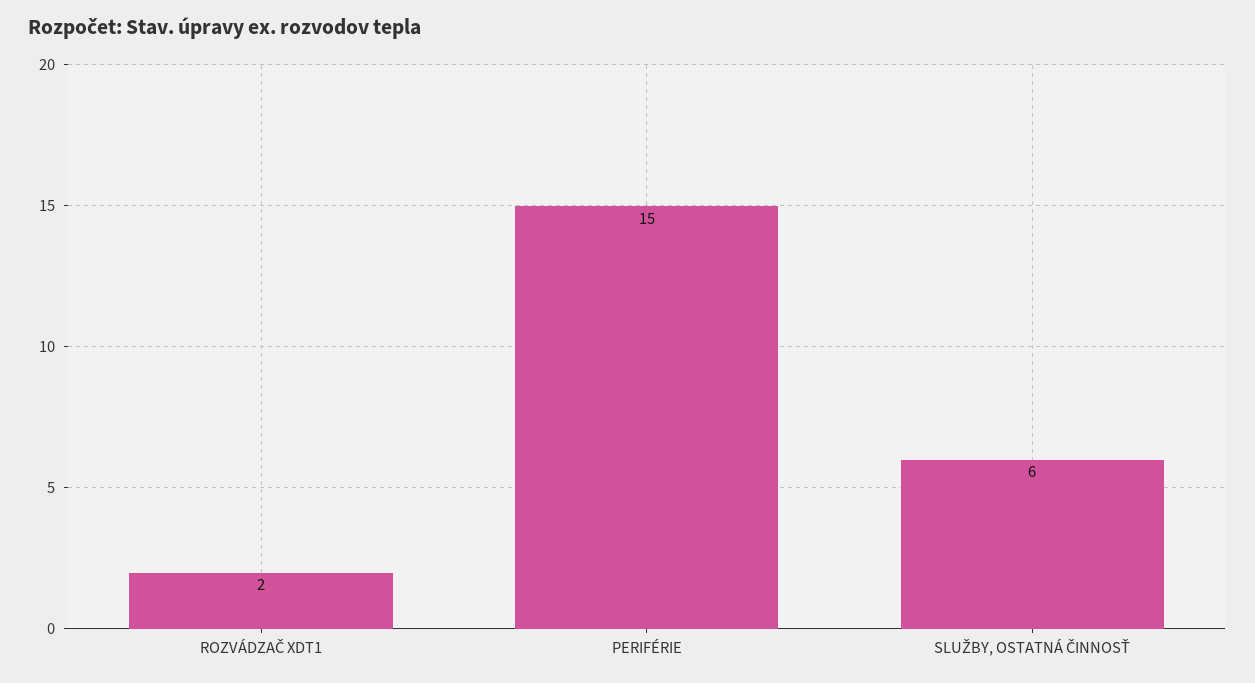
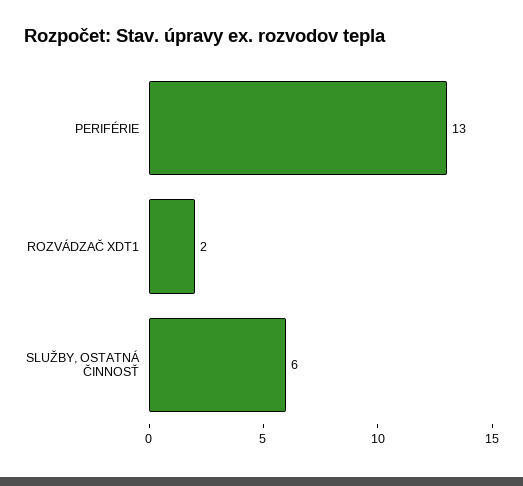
PERIFÉRIE: 15 -> 13

